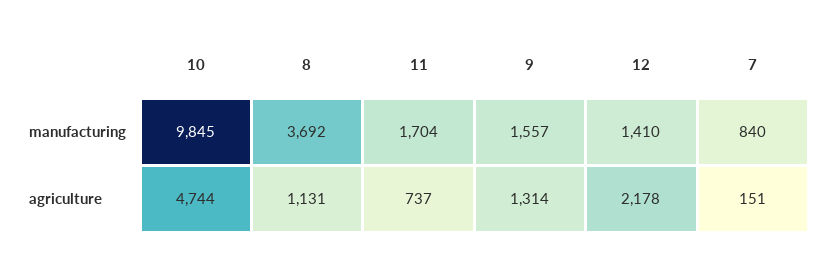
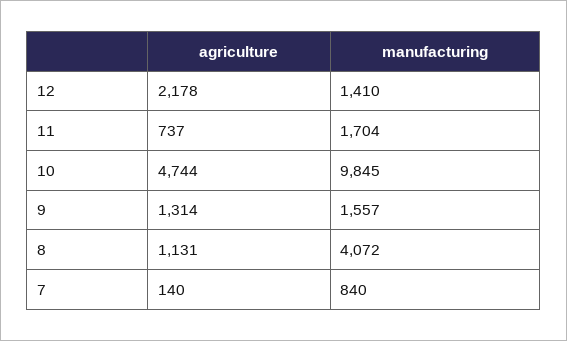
8, manufacturing: 3692 -> 4072
7, agriculture: 151 -> 140

